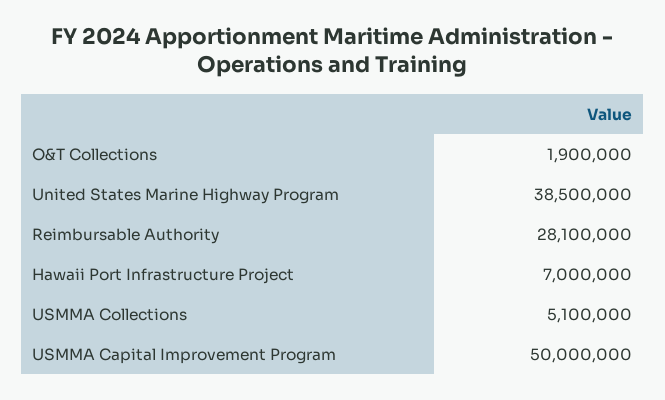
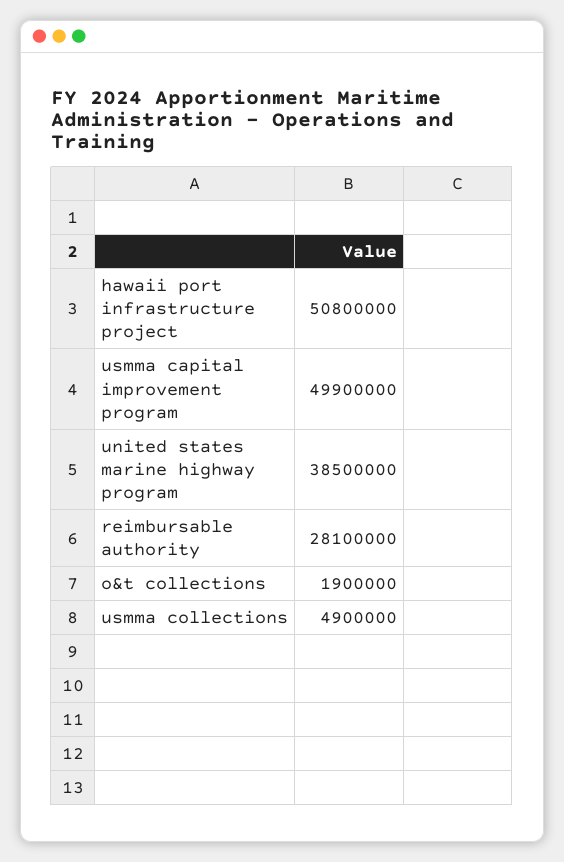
Hawaii Port Infrastructure Project: 7000000 -> 50800000
USMMA Collections: 5100000 -> 4900000
USMMA Capital Improvement Program: 50000000 -> 49900000

